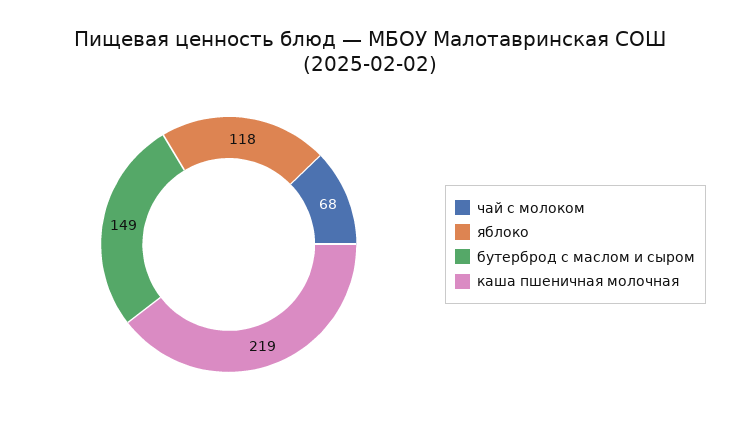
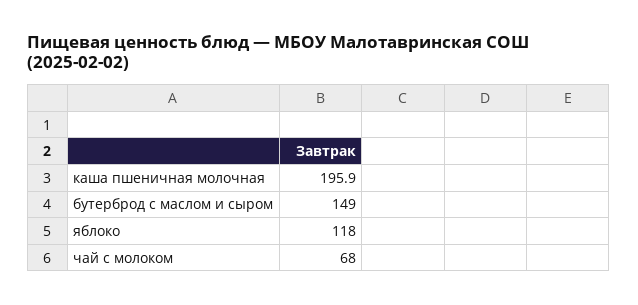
каша пшеничная молочная: 219 -> 195.9

